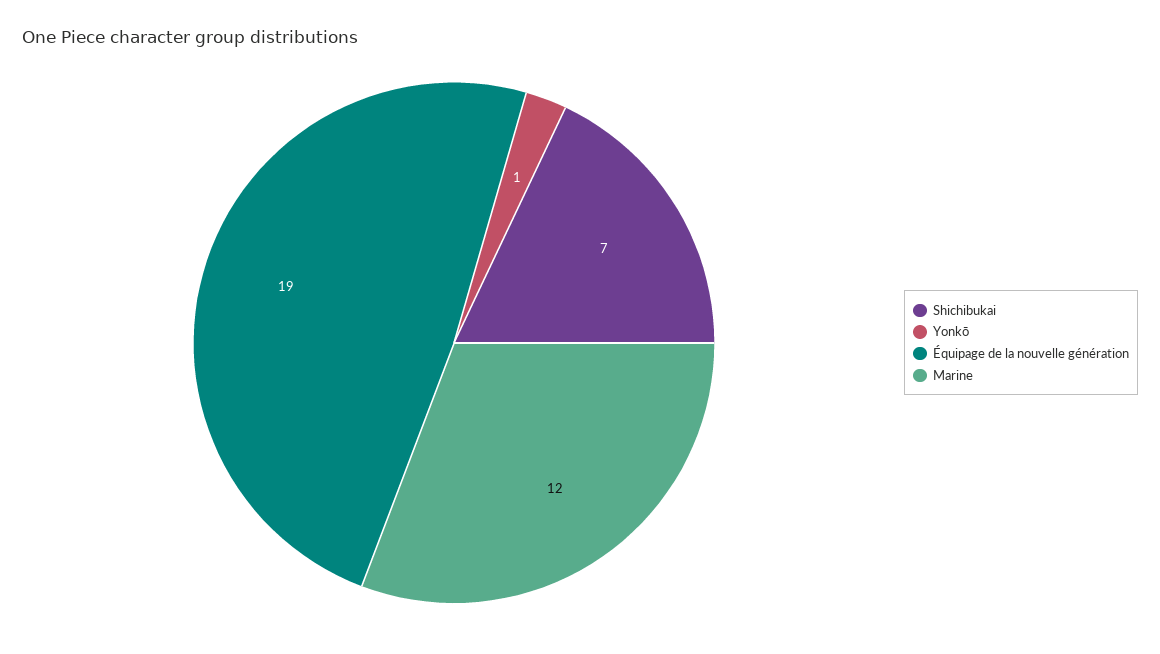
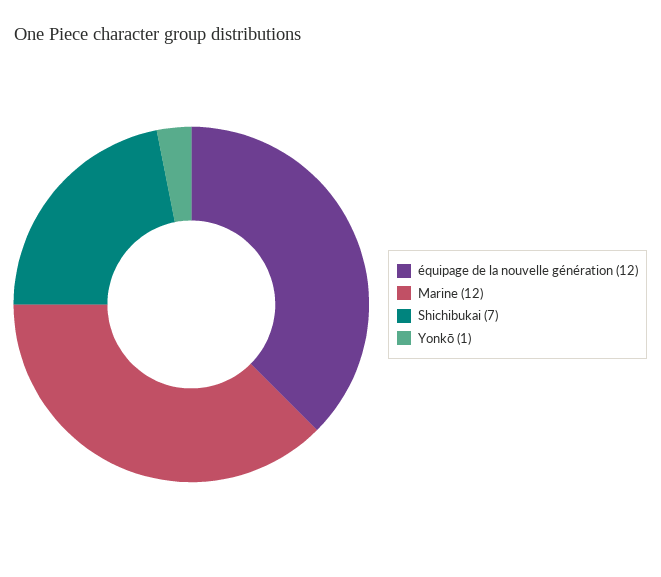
Équipage de la nouvelle génération: 19 -> 12

